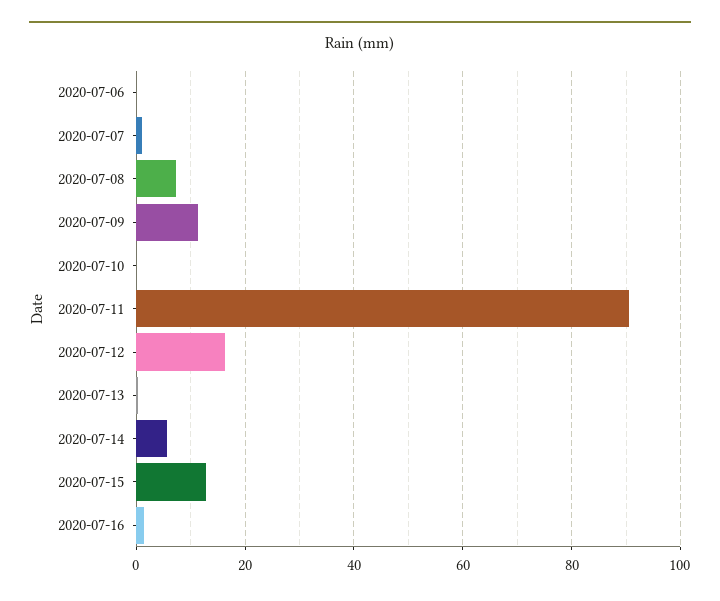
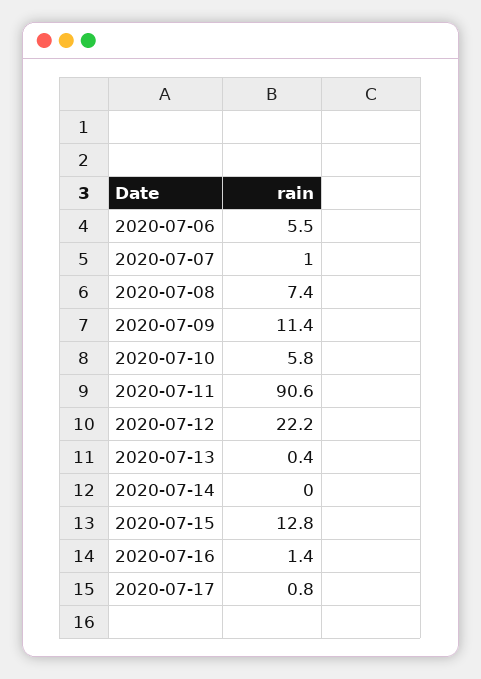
2020-07-06: 0 -> 5.5
2020-07-10: 0 -> 5.8
2020-07-12: 16 -> 22.2
2020-07-14: 6 -> 0
2020-07-17: none -> 0.8

